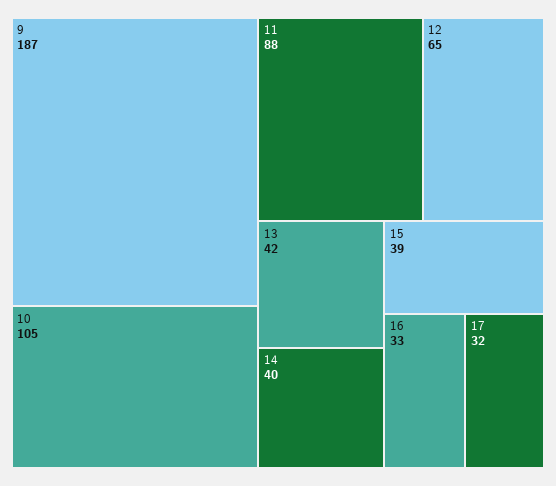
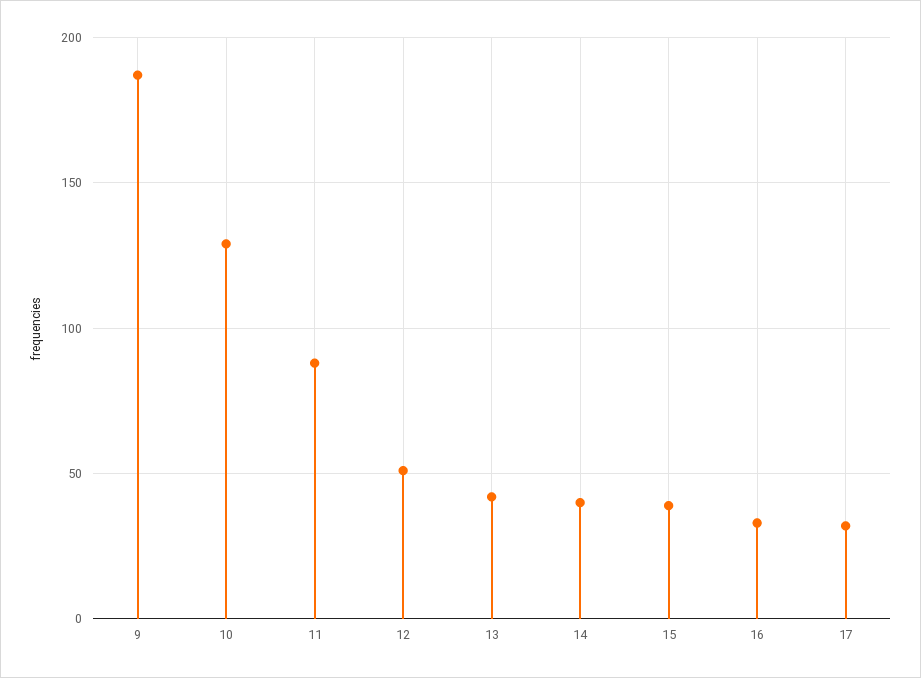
10: 105 -> 130
12: 65 -> 50

